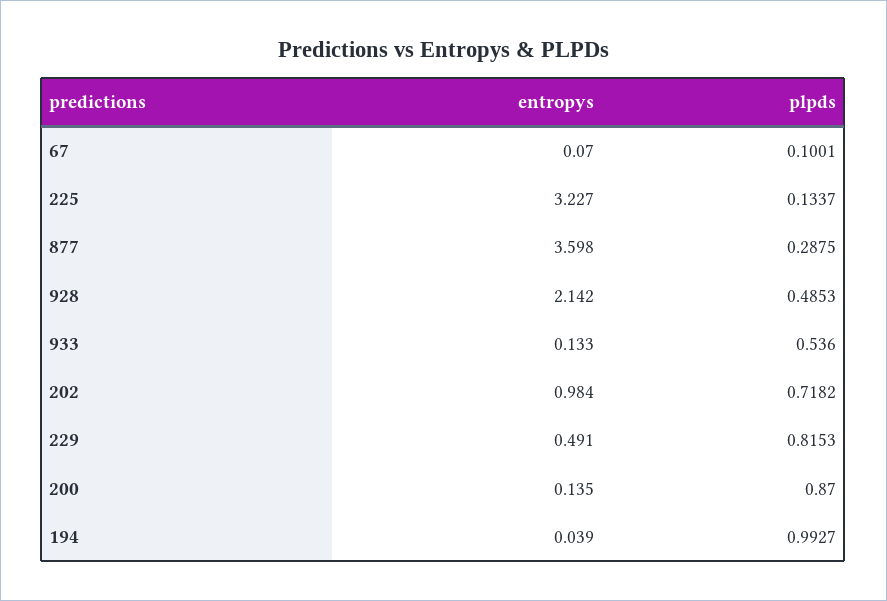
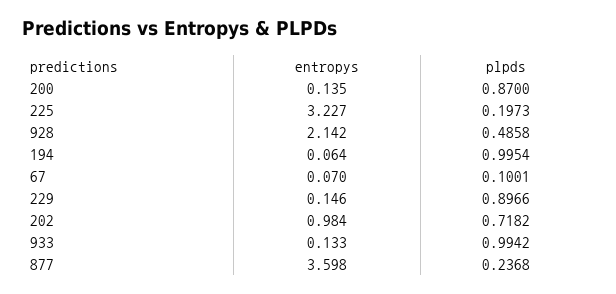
plpds, 225: 0.1337 -> 0.1973
plpds, 877: 0.2875 -> 0.2368
plpds, 928: 0.4853 -> 0.4858
plpds, 933: 0.536 -> 0.9942
entropys, 229: 0.491 -> 0.146
plpds, 229: 0.8153 -> 0.8966
entropys, 194: 0.039 -> 0.064
plpds, 194: 0.9927 -> 0.9954

